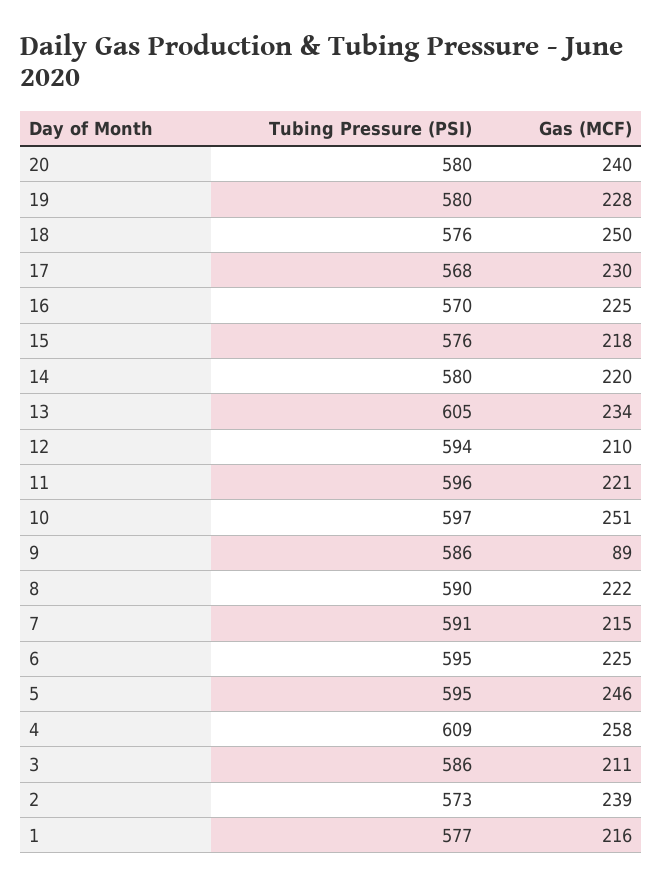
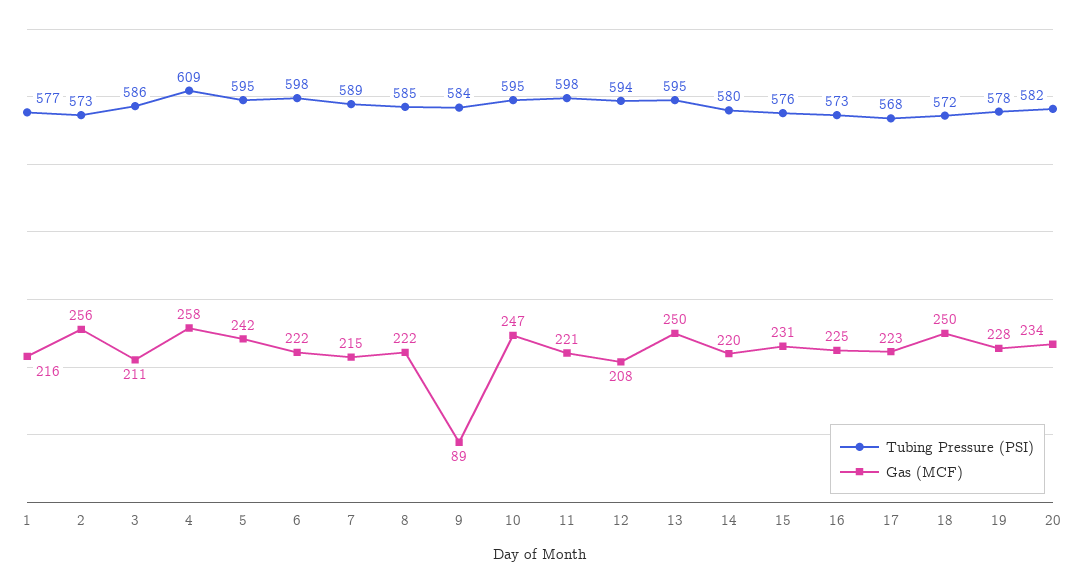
Tubing Pressure (PSI), 20: 580 -> 582
Gas (MCF), 20: 240 -> 234
Tubing Pressure (PSI), 19: 580 -> 578
Tubing Pressure (PSI), 18: 576 -> 572
Gas (MCF), 17: 230 -> 223
Tubing Pressure (PSI), 16: 570 -> 573
Gas (MCF), 15: 218 -> 231
Tubing Pressure (PSI), 13: 605 -> 595
Gas (MCF), 13: 234 -> 250
Gas (MCF), 12: 210 -> 208
Tubing Pressure (PSI), 11: 596 -> 598
Tubing Pressure (PSI), 10: 597 -> 595
Gas (MCF), 10: 251 -> 247
Tubing Pressure (PSI), 9: 586 -> 584
Tubing Pressure (PSI), 8: 590 -> 585
Tubing Pressure (PSI), 7: 591 -> 589
Tubing Pressure (PSI), 6: 595 -> 598
Gas (MCF), 6: 225 -> 222
Gas (MCF), 5: 246 -> 242
Gas (MCF), 2: 239 -> 256

